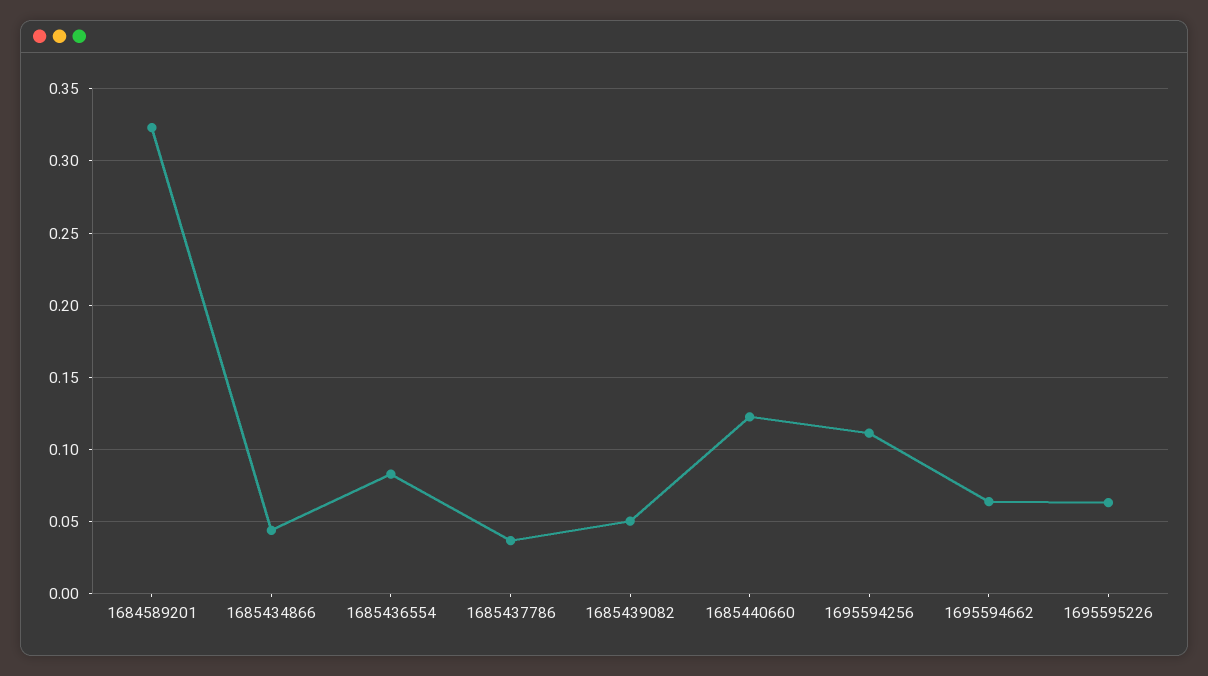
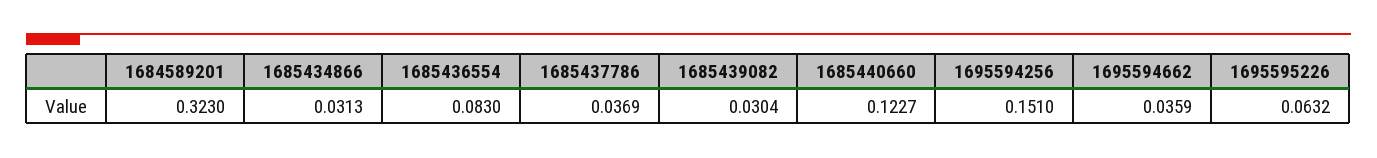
1685434866: 0.045 -> 0.0313
1685439082: 0.05 -> 0.0304
1695594256: 0.11 -> 0.151
1695594662: 0.065 -> 0.0359

